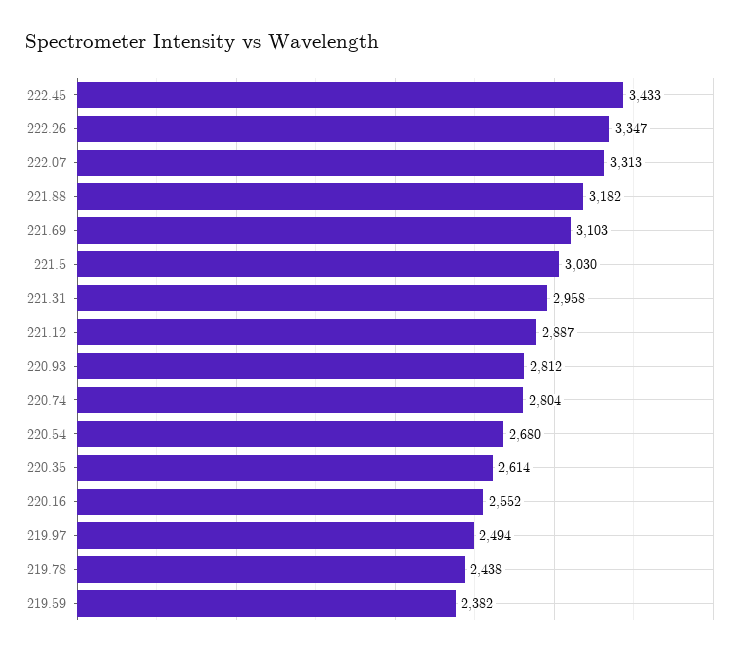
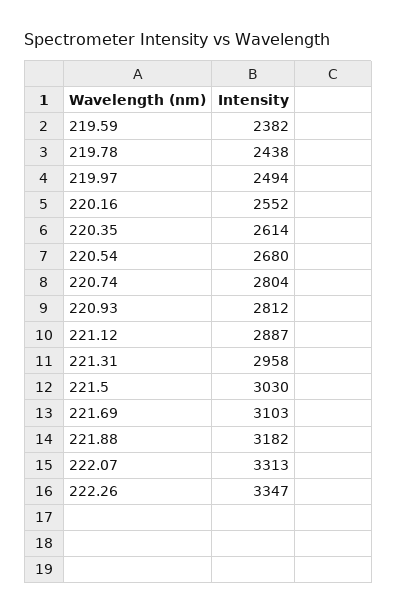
222.45: 3433 -> none

